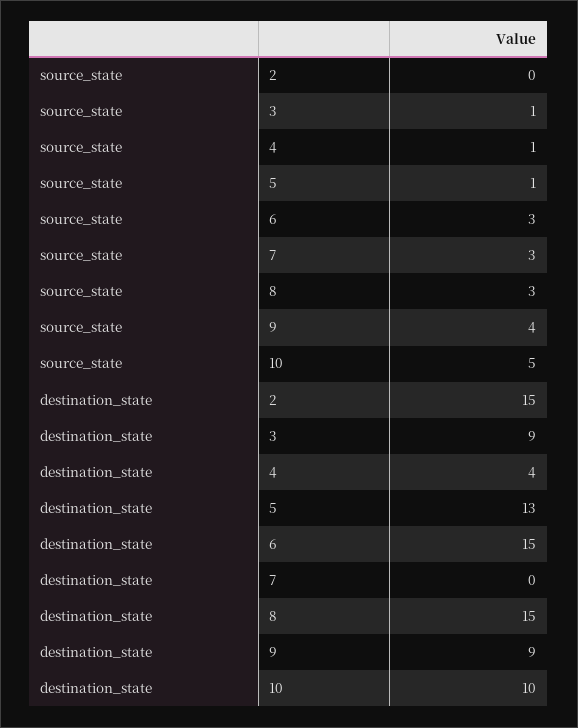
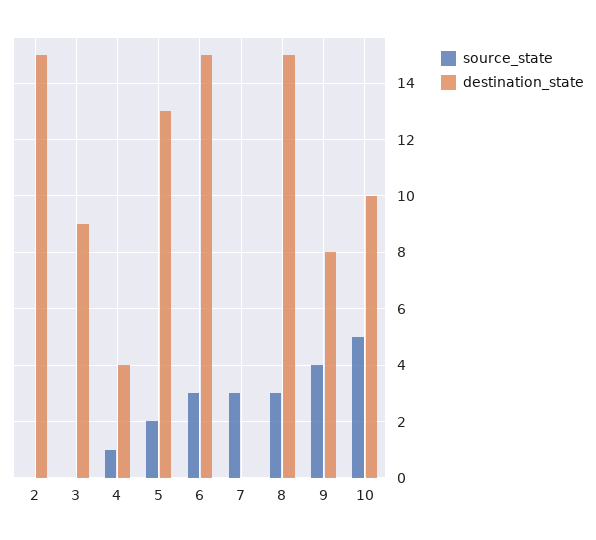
source_state, 3: 1 -> 0
source_state, 5: 1 -> 2
destination_state, 9: 9 -> 8

